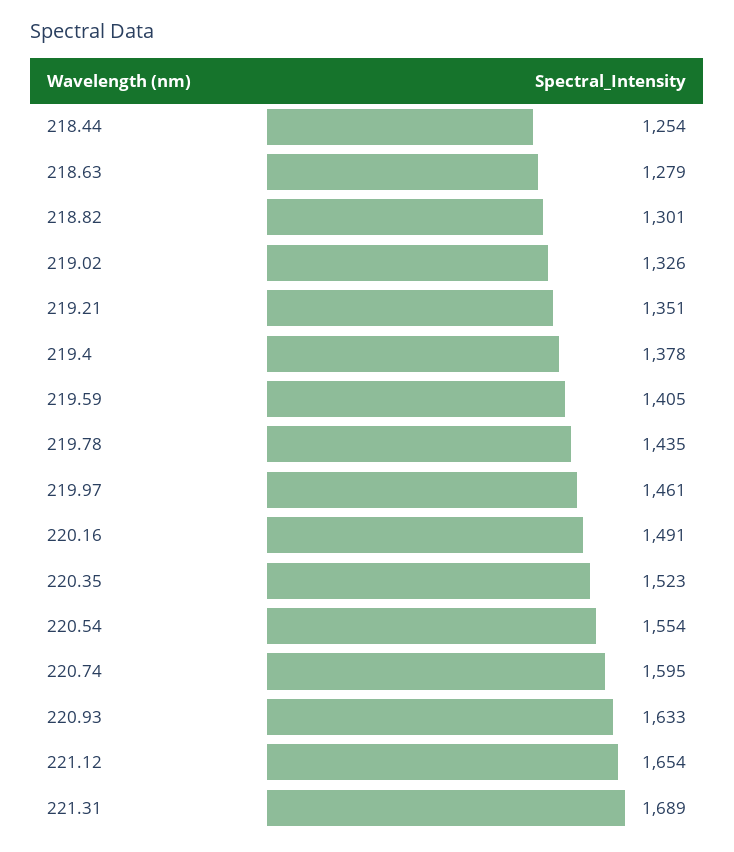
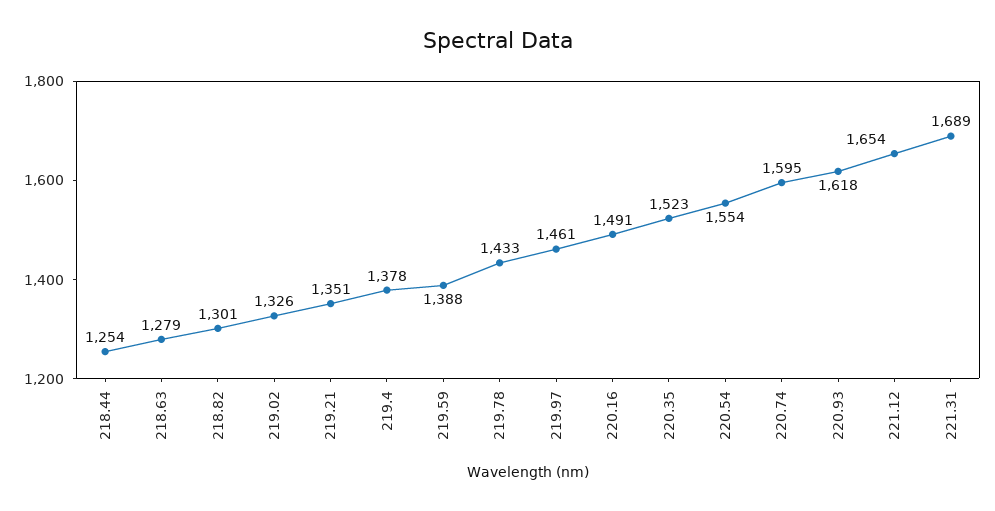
219.59: 1405 -> 1388
219.78: 1435 -> 1433
220.93: 1633 -> 1618

